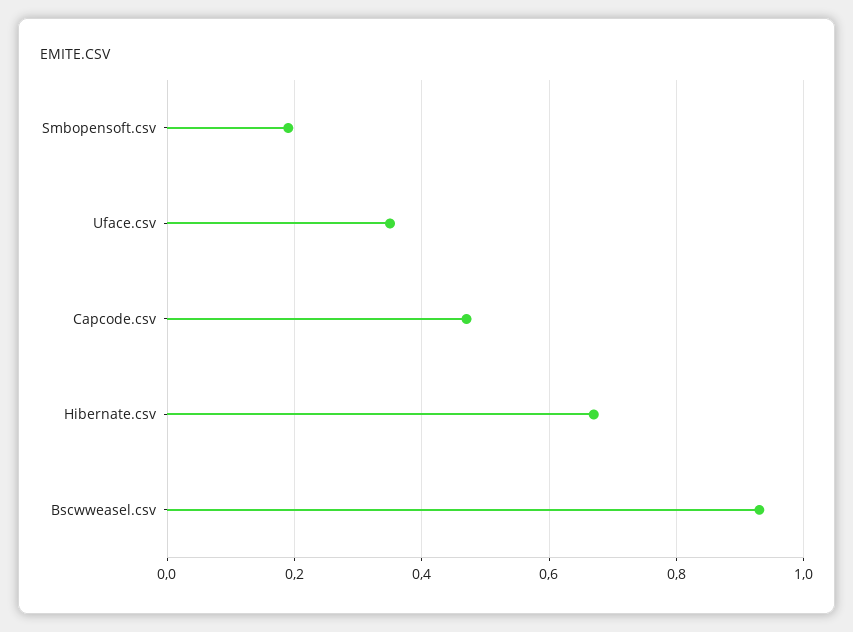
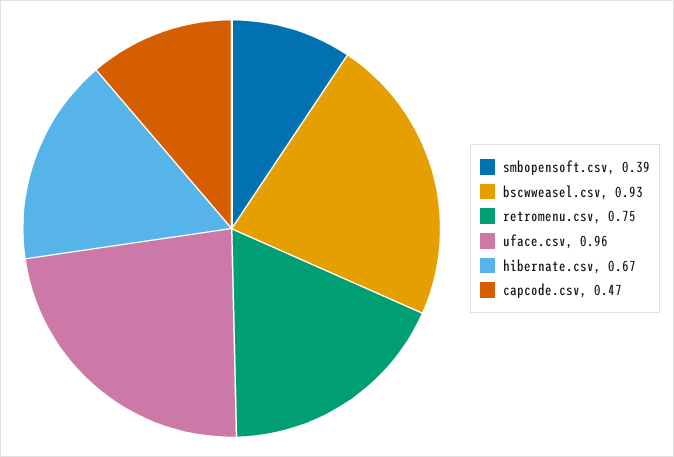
Smbopensoft.csv: 0.2 -> 0.39
Uface.csv: 0.35 -> 0.96
retromenu.csv: none -> 0.75

